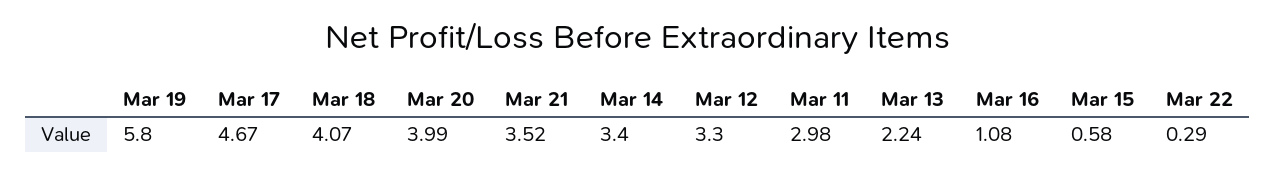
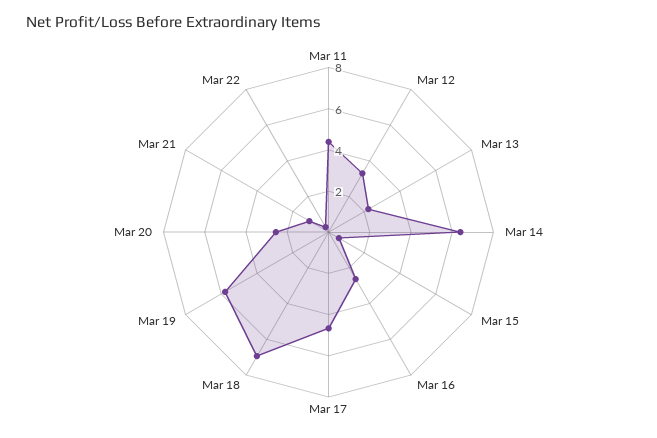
Mar 18: 4.07 -> 7
Mar 20: 3.99 -> 2.5
Mar 21: 3.52 -> 1
Mar 14: 3.4 -> 6.5
Mar 11: 2.98 -> 4.5
Mar 16: 1.08 -> 2.5

